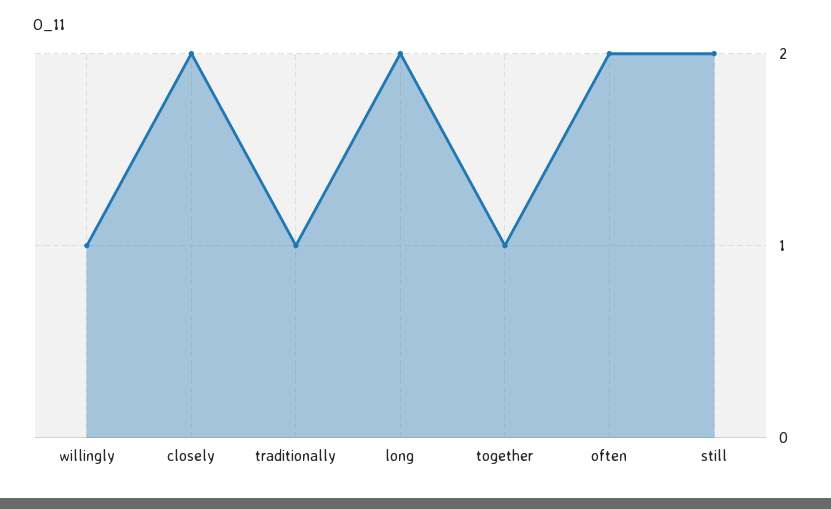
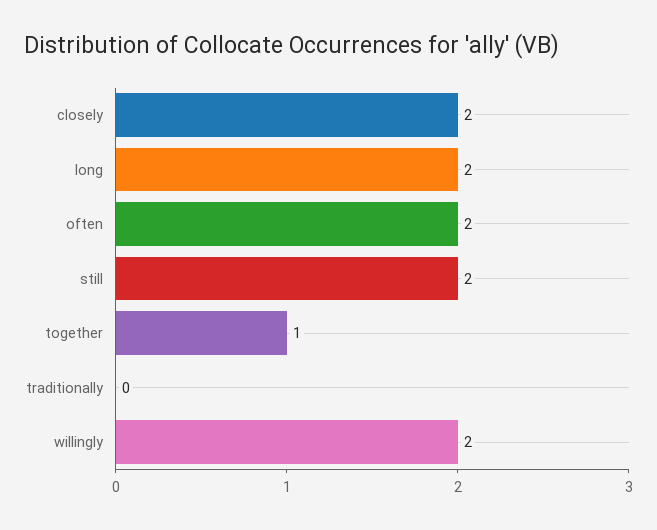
willingly: 1 -> 2
traditionally: 1 -> 0

